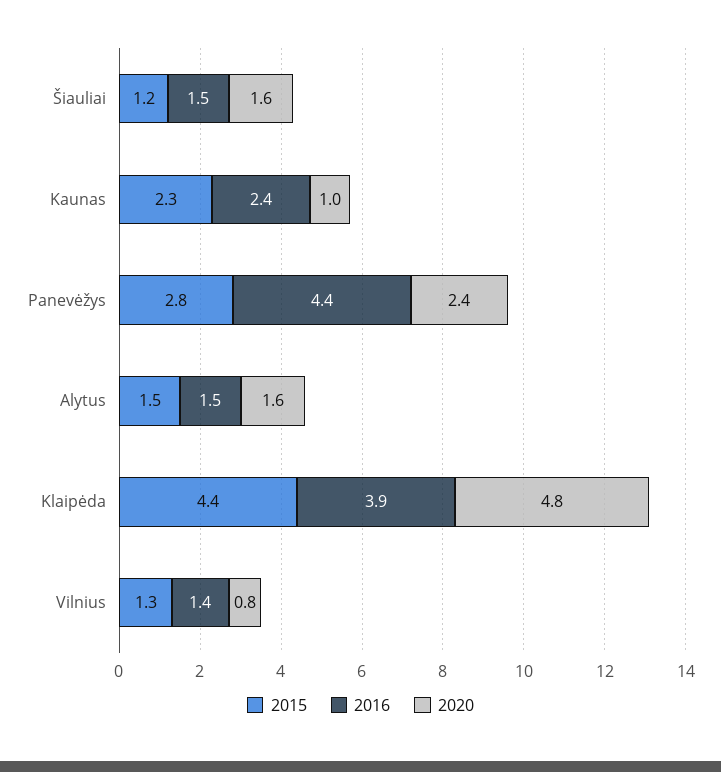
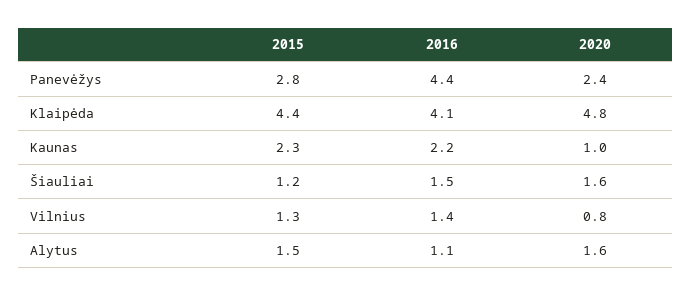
2016, Kaunas: 2.4 -> 2.2
2016, Alytus: 1.5 -> 1.1
2016, Klaipėda: 3.9 -> 4.1

